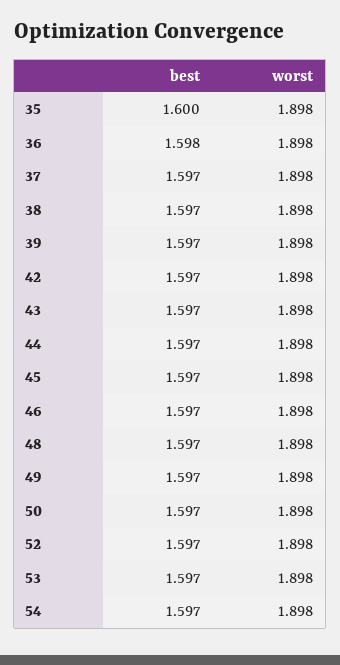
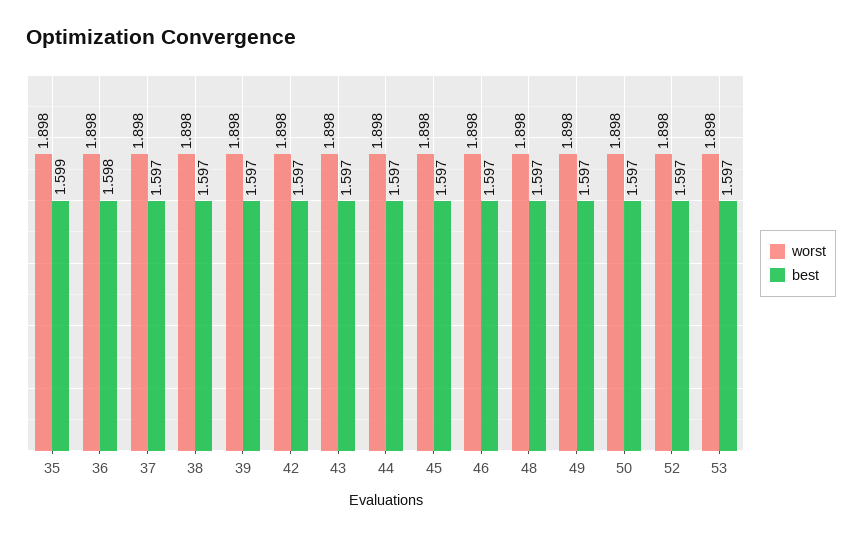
best, 35: 1.6 -> 1.599
best, 54: 1.597 -> none
worst, 54: 1.898 -> none

